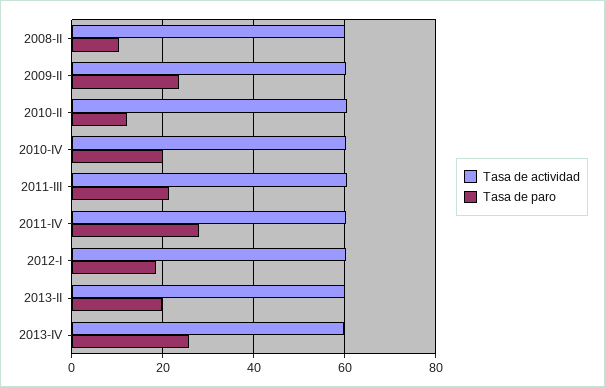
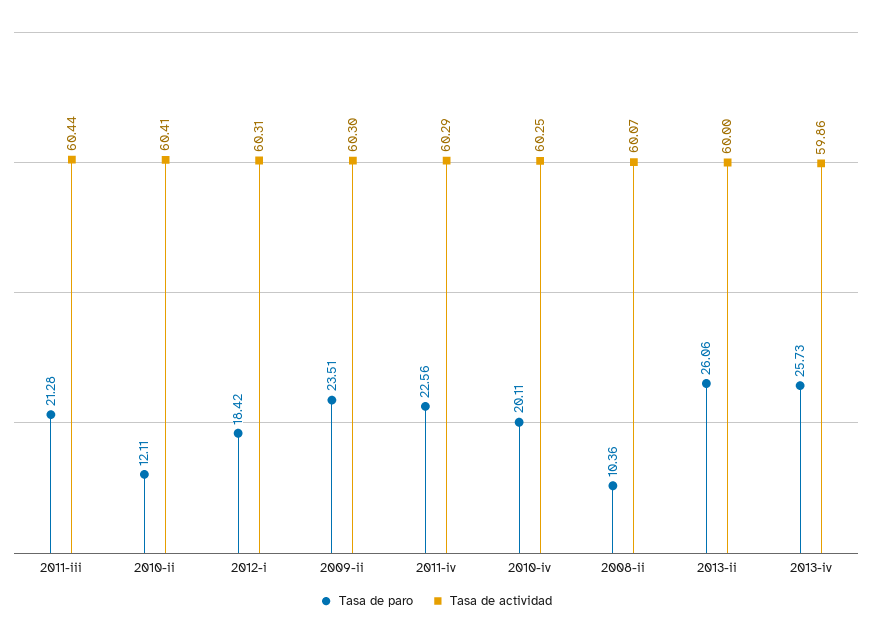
Tasa de paro, 2011-IV: 28 -> 22.56
Tasa de paro, 2013-II: 20 -> 26.06

